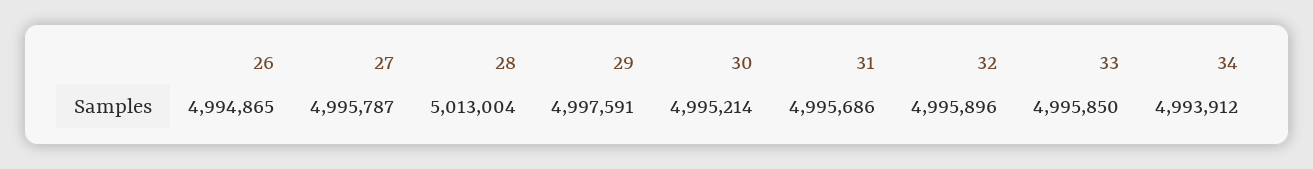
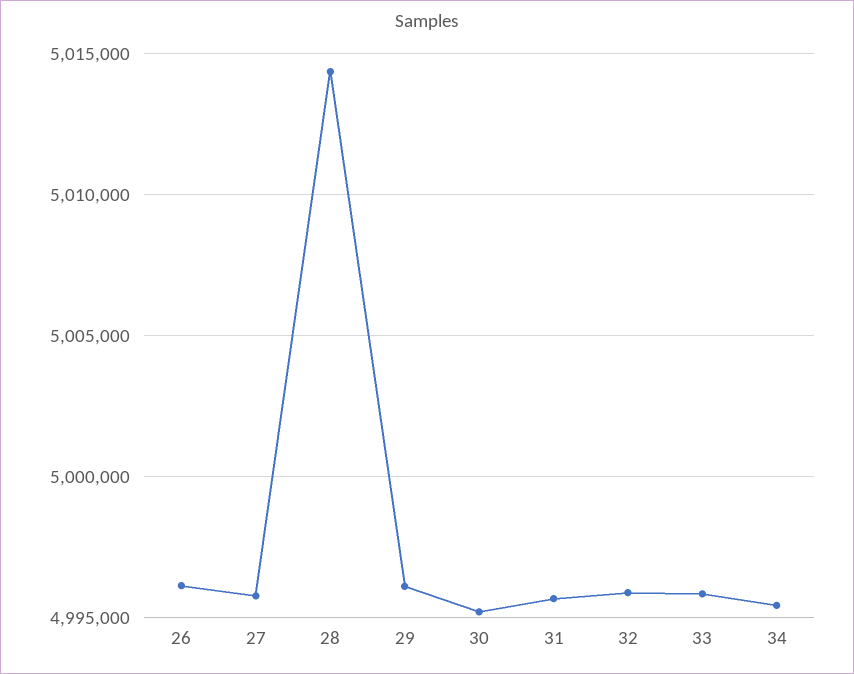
26: 4994865 -> 4996000
28: 5013004 -> 5014500
29: 4997591 -> 4996000
34: 4993912 -> 4995500

